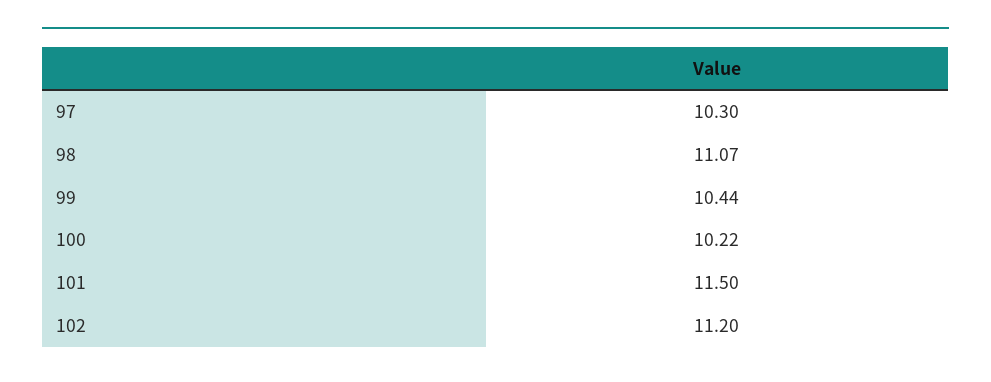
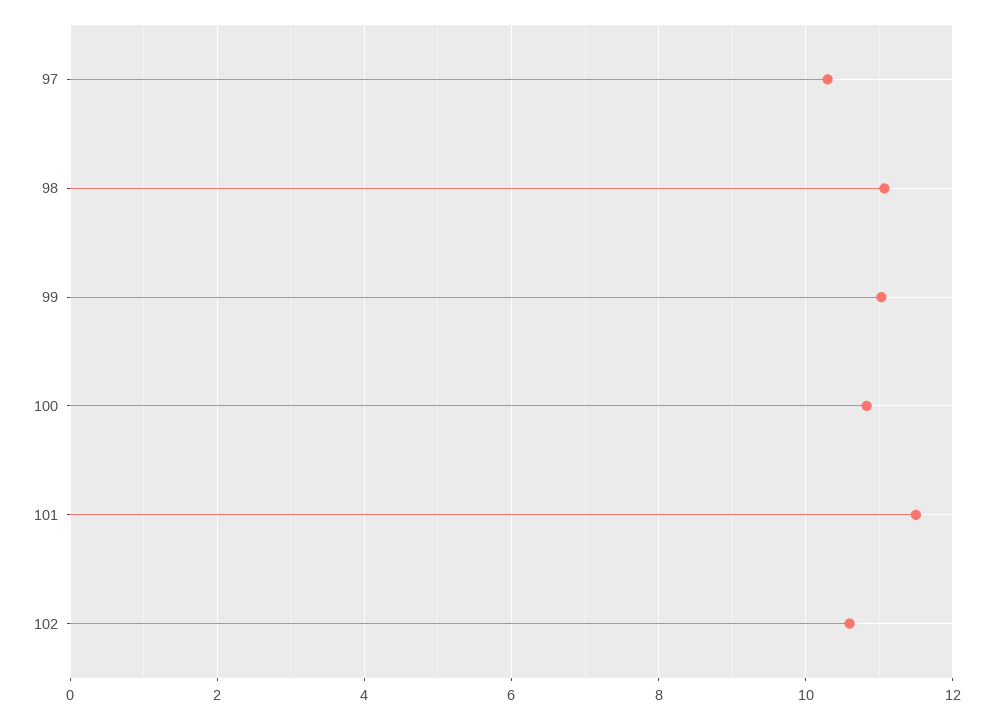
99: 10.44 -> 11
100: 10.22 -> 10.8
102: 11.2 -> 10.6

